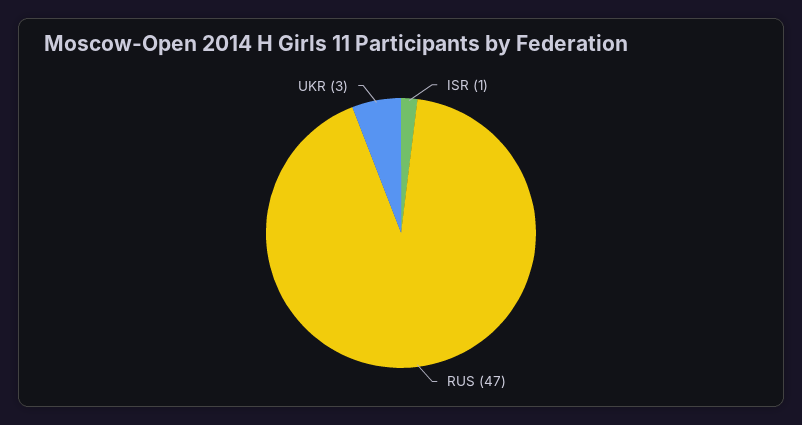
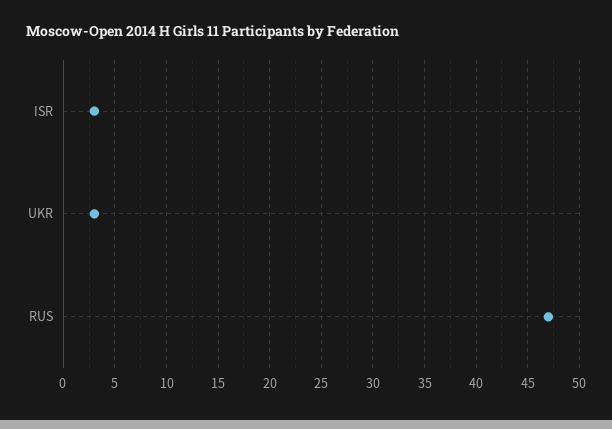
ISR: 1 -> 3

